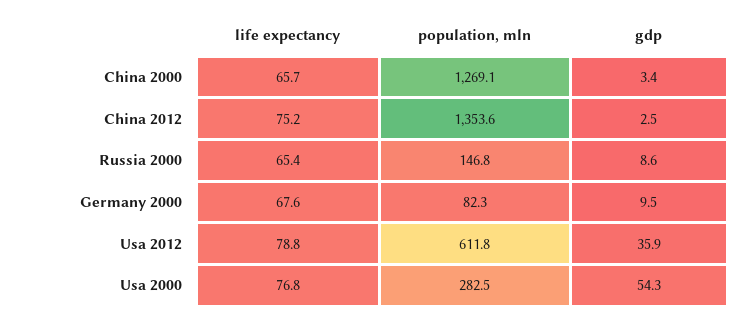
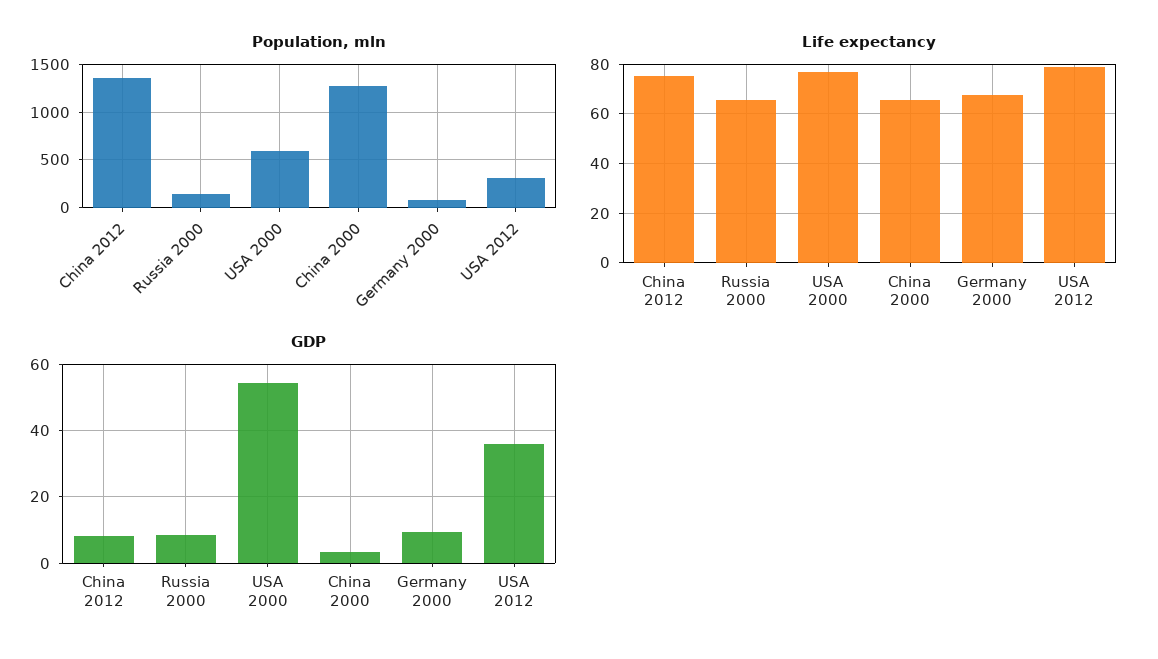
gdp, China 2012: 2.5 -> 8
population, mln, Usa 2012: 611.8 -> 300
population, mln, Usa 2000: 282.5 -> 600

